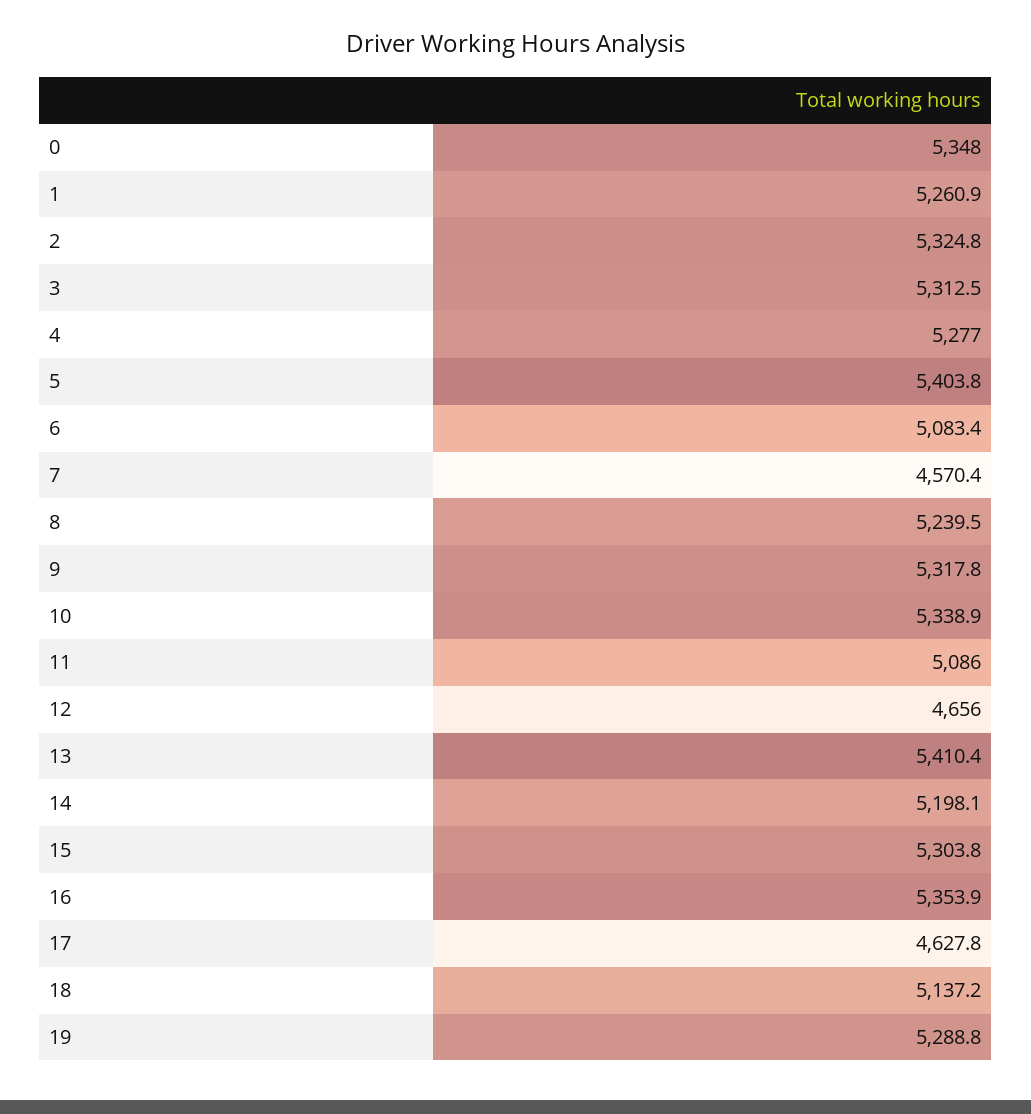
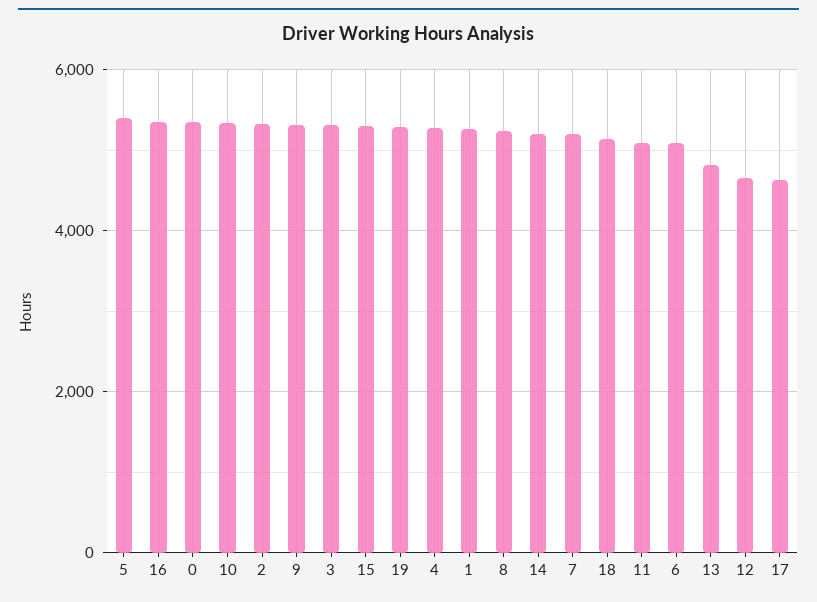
7: 4570.4 -> 5200
13: 5410.4 -> 4800

